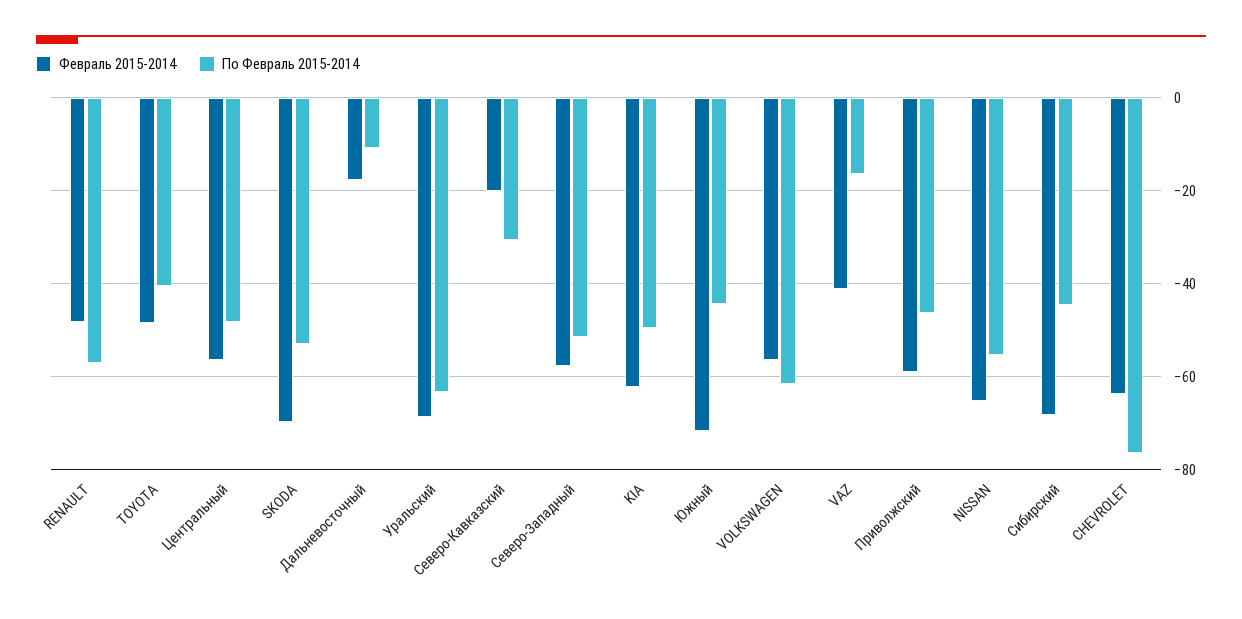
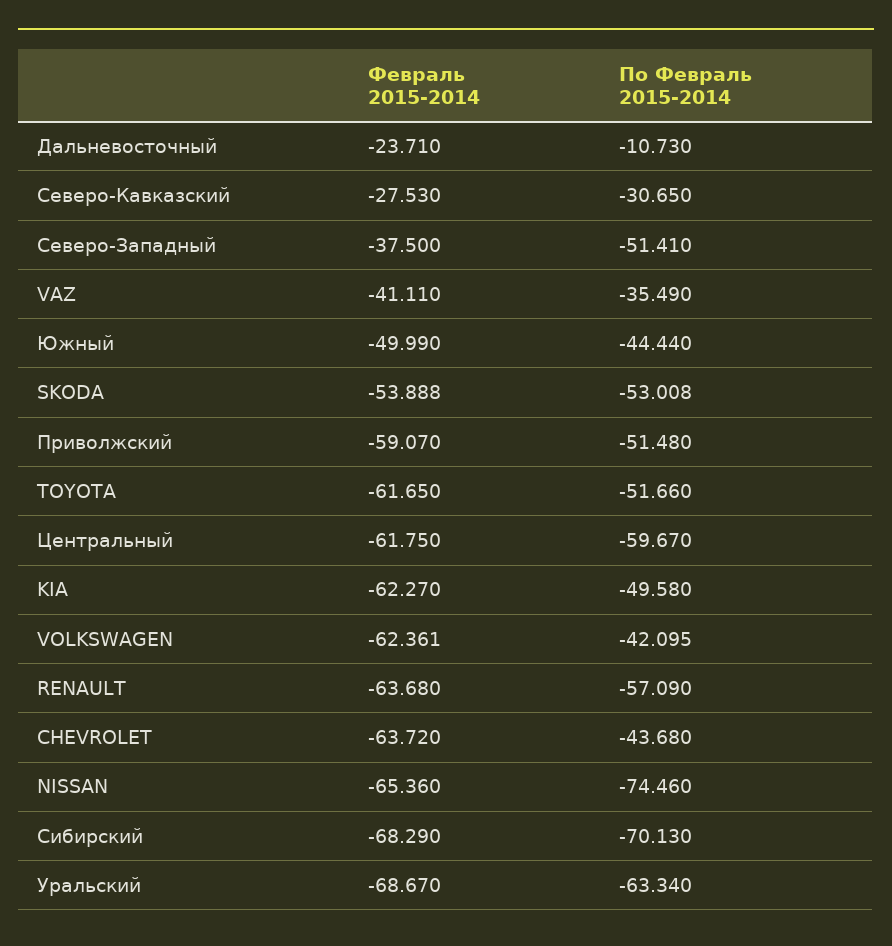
Февраль 2015-2014, RENAULT: -48 -> -63.68
Февраль 2015-2014, TOYOTA: -48 -> -61.65
По Февраль 2015-2014, TOYOTA: -40 -> -51.66
Февраль 2015-2014, Центральный: -56 -> -61.75
По Февраль 2015-2014, Центральный: -48 -> -59.67
Февраль 2015-2014, SKODA: -70 -> -53.888
Февраль 2015-2014, Дальневосточный: -18 -> -23.71
Февраль 2015-2014, Северо-Кавказский: -20 -> -27.53
Февраль 2015-2014, Северо-Западный: -58 -> -37.5
Февраль 2015-2014, Южный: -72 -> -49.99
Февраль 2015-2014, VOLKSWAGEN: -56 -> -62.361
По Февраль 2015-2014, VOLKSWAGEN: -62 -> -42.095
По Февраль 2015-2014, VAZ: -16 -> -35.49
По Февраль 2015-2014, Приволжский: -46 -> -51.48
По Февраль 2015-2014, NISSAN: -56 -> -74.46
По Февраль 2015-2014, Сибирский: -44 -> -70.13
По Февраль 2015-2014, CHEVROLET: -76 -> -43.68

